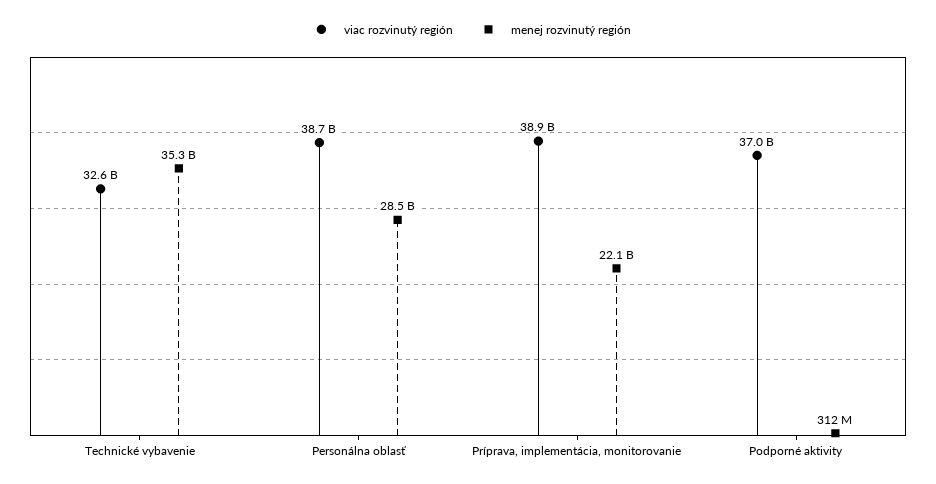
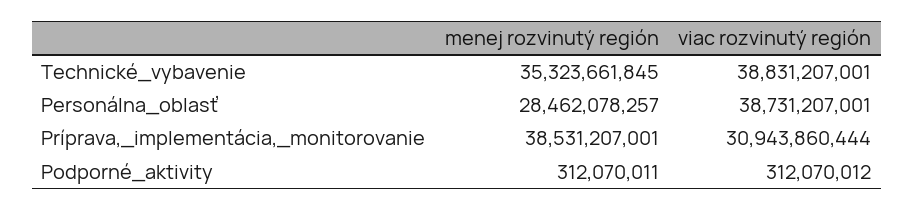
viac rozvinutý región, Technické vybavenie: 32600000000 -> 38831207001
viac rozvinutý región, Príprava, implementácia, monitorovanie: 38900000000 -> 30943860444
menej rozvinutý región, Príprava, implementácia, monitorovanie: 22100000000 -> 38531207001
viac rozvinutý región, Podporné aktivity: 37000000000 -> 312070012

